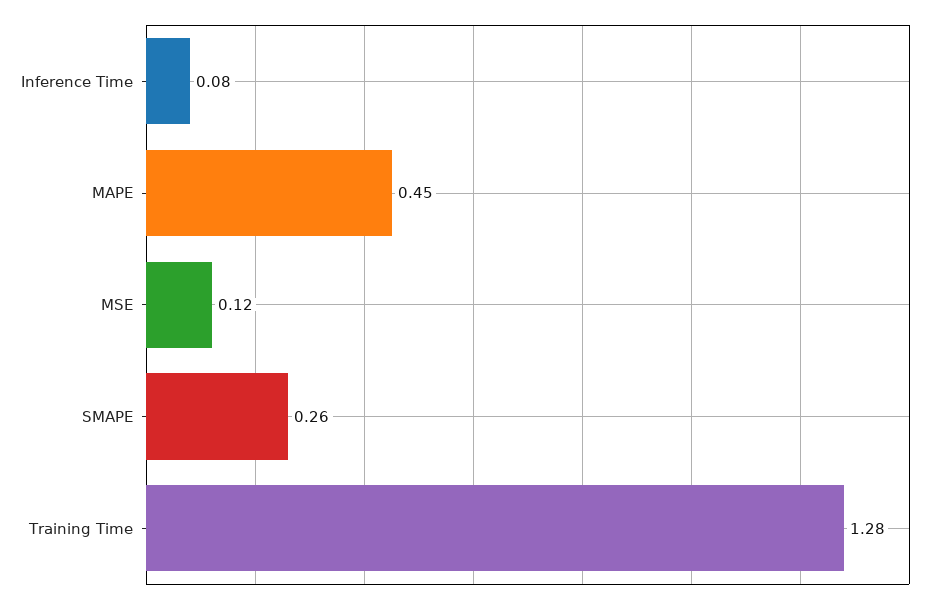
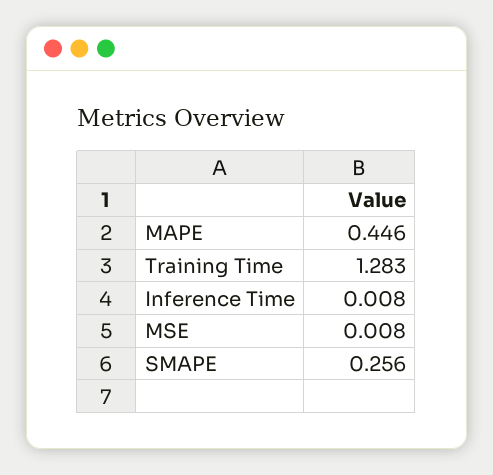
Inference Time: 0.08 -> 0.008
MSE: 0.12 -> 0.008

